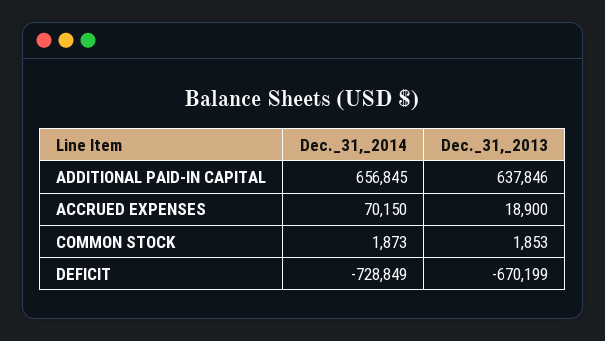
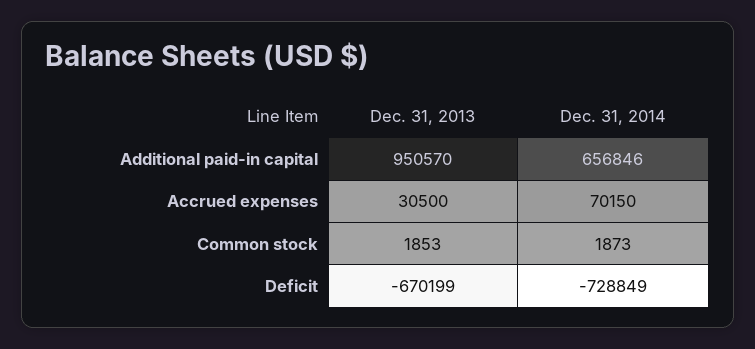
Dec._31,_2014, ADDITIONAL PAID-IN CAPITAL: 656845 -> 656846
Dec._31,_2013, ADDITIONAL PAID-IN CAPITAL: 637846 -> 950570
Dec._31,_2013, ACCRUED EXPENSES: 18900 -> 30500

